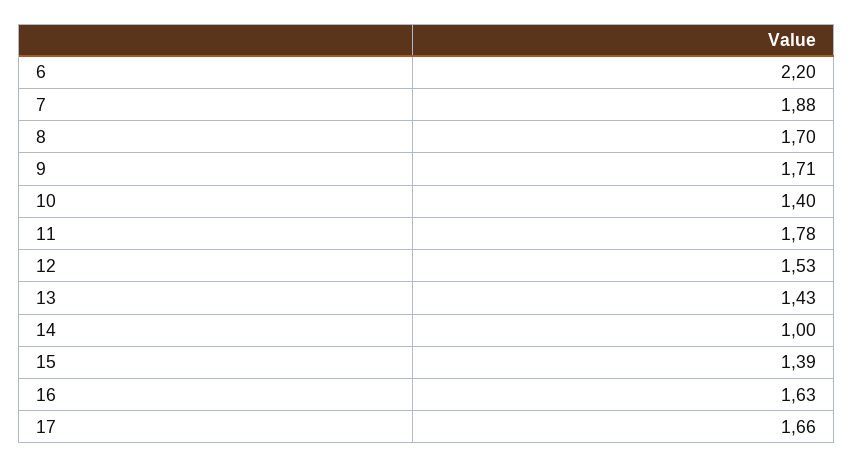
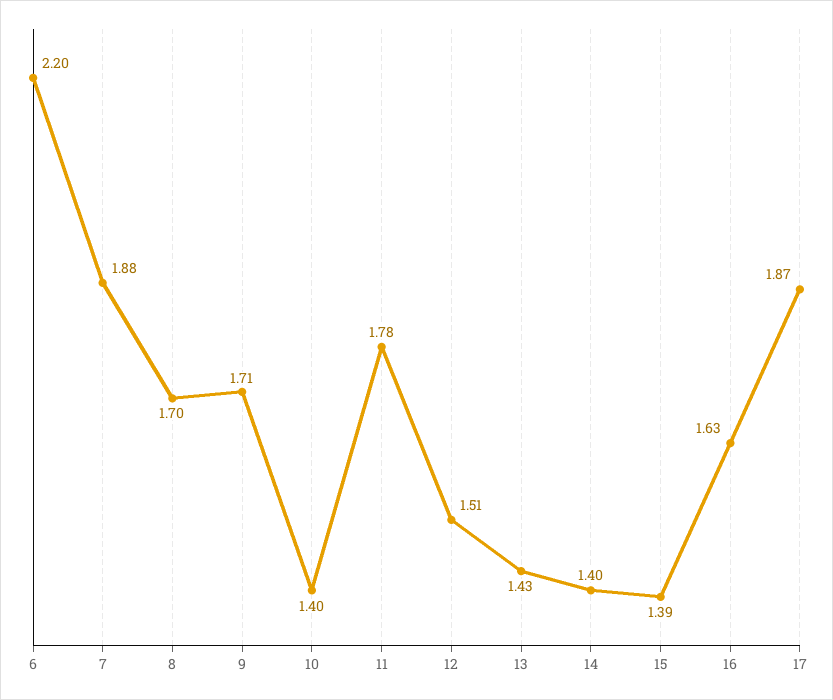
12: 1.53 -> 1.51
14: 1 -> 1.4
17: 1.66 -> 1.87

